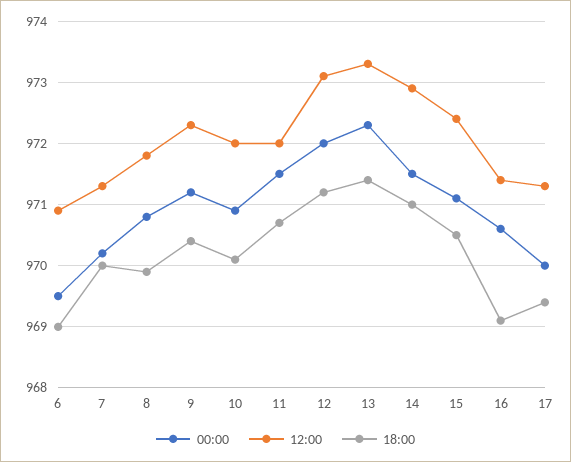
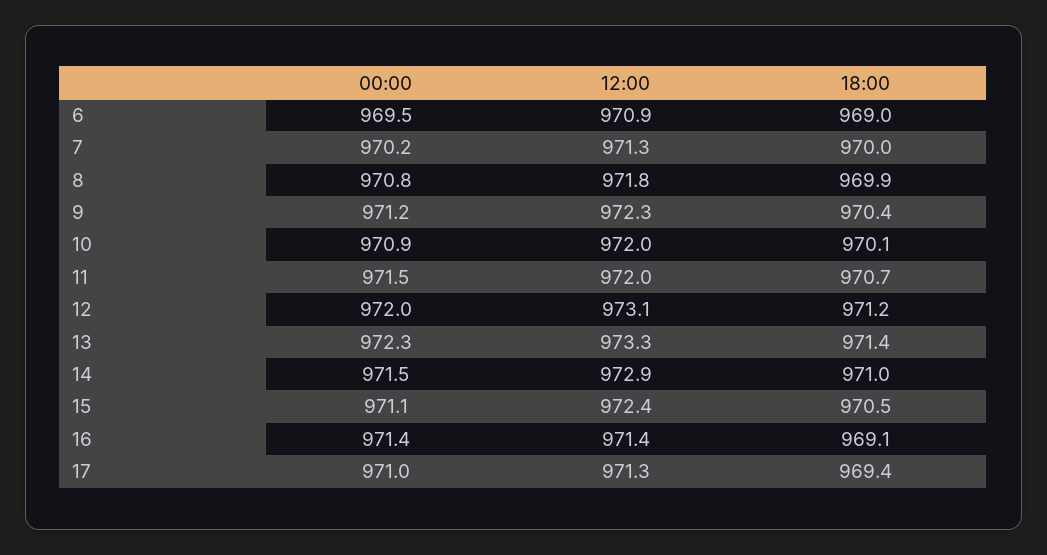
00:00, 16: 970.6 -> 971.4
00:00, 17: 970 -> 971

